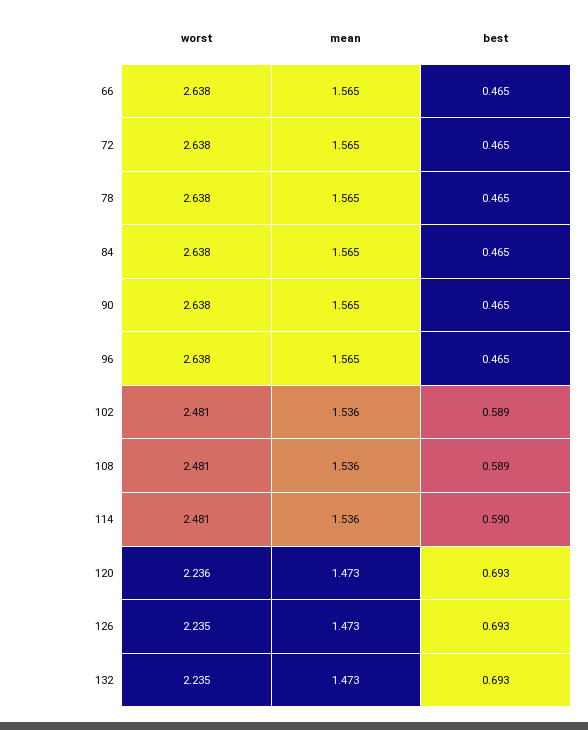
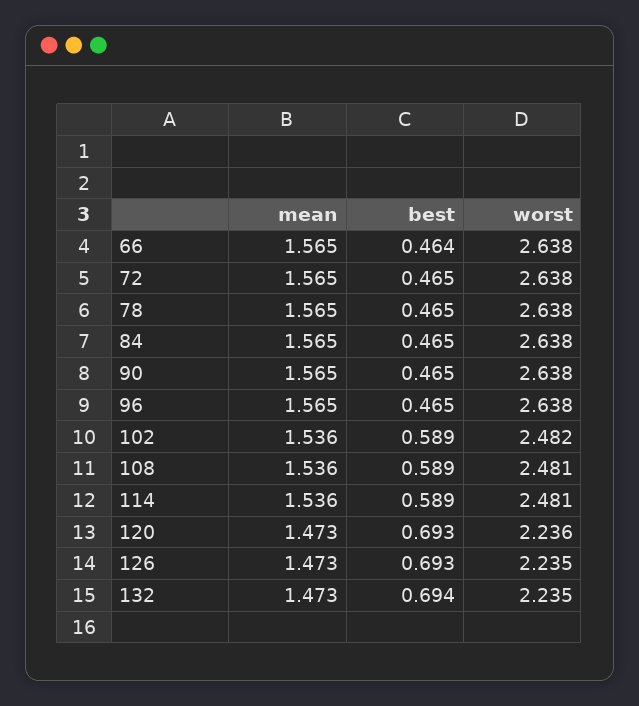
best, 66: 0.465 -> 0.464
worst, 102: 2.481 -> 2.482
best, 114: 0.59 -> 0.589
best, 132: 0.693 -> 0.694

